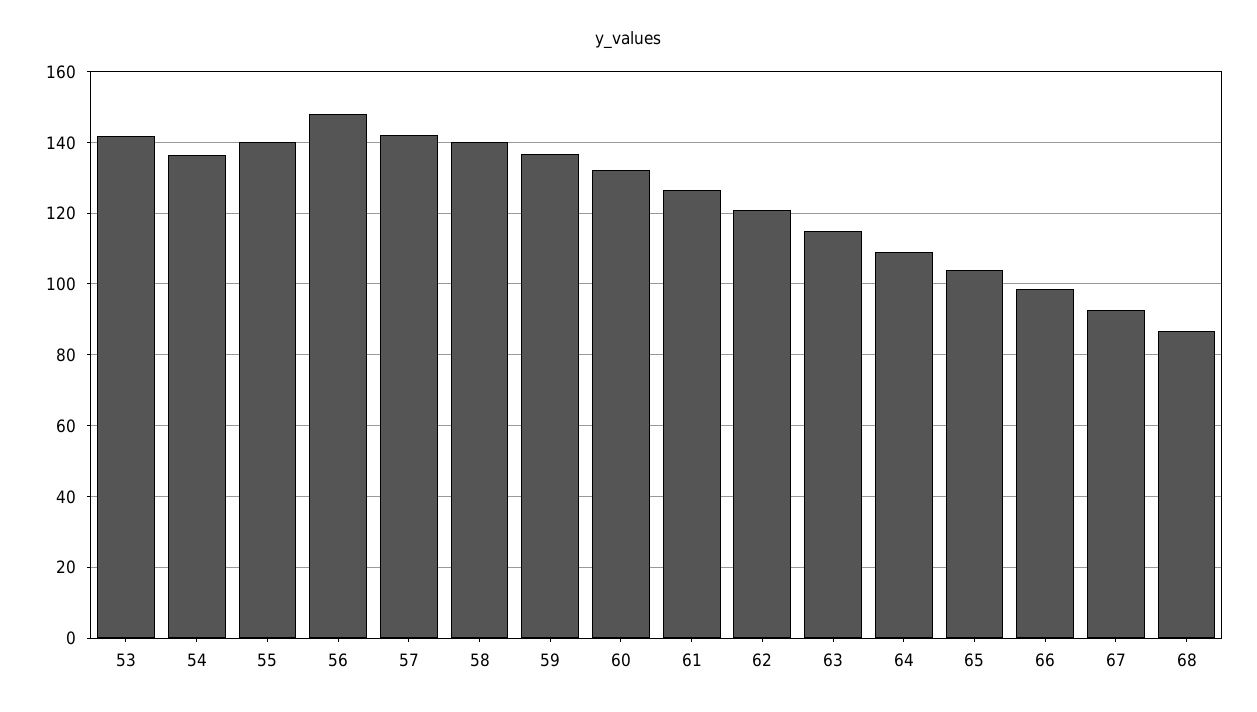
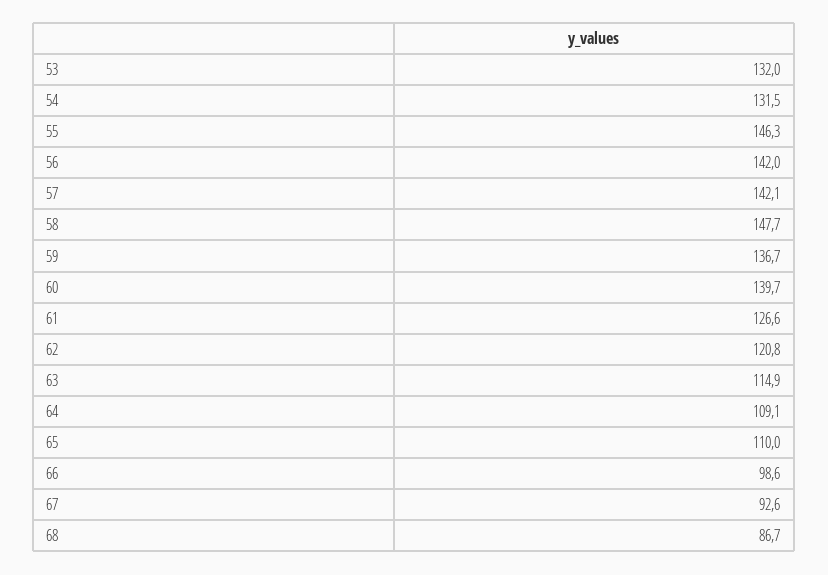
53: 142 -> 132
54: 136 -> 131.5
55: 140 -> 146.3
56: 148 -> 142
58: 140 -> 147.7
60: 132 -> 139.7
65: 104 -> 110

